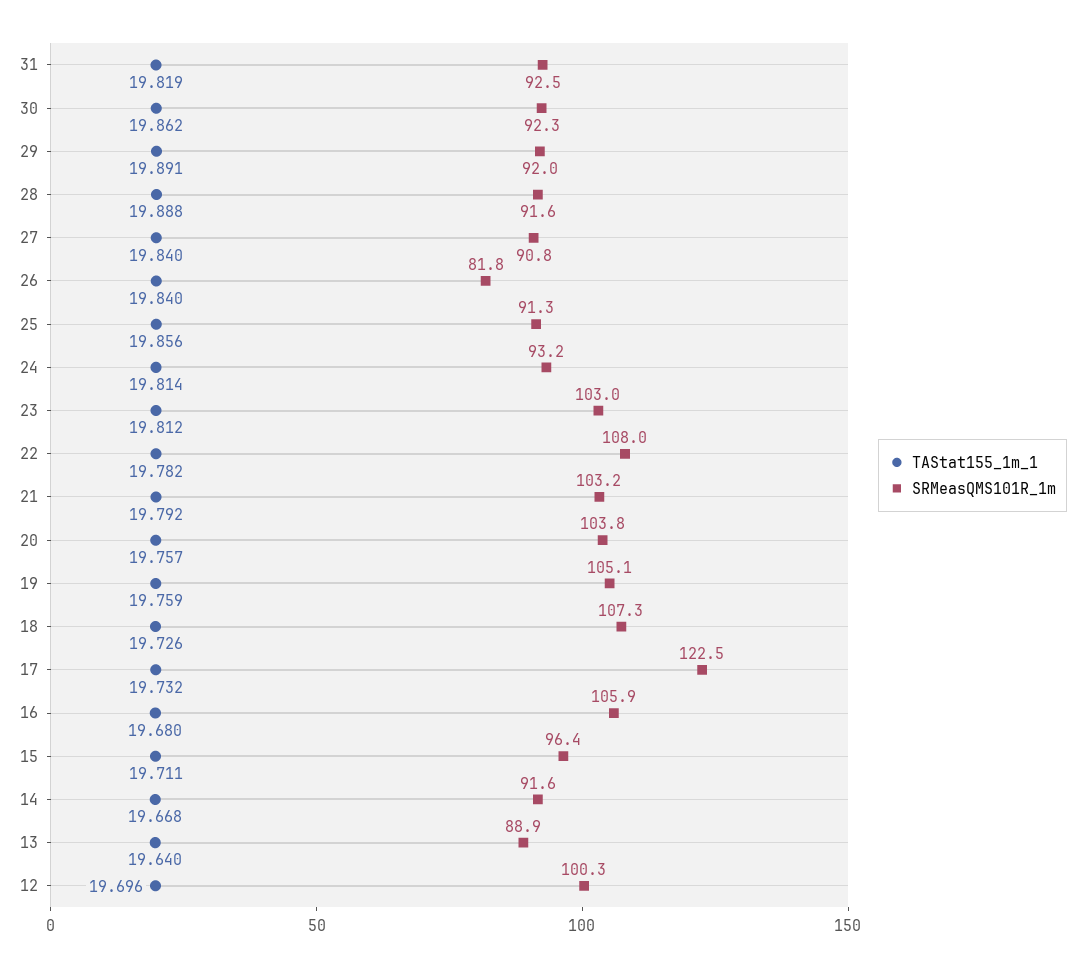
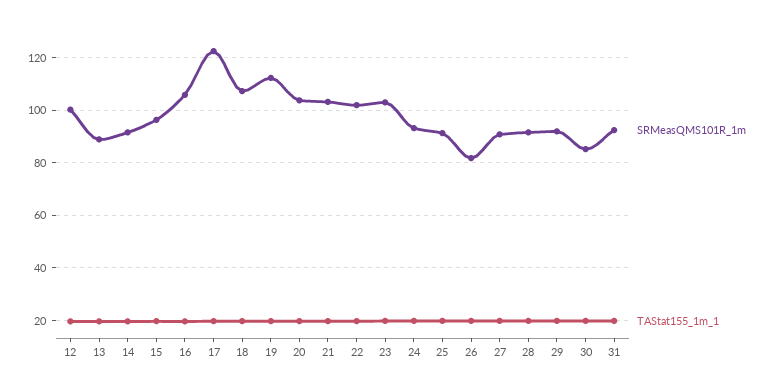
SRMeasQMS101R_1m, 30: 92.3 -> 85
SRMeasQMS101R_1m, 22: 108 -> 102.5
SRMeasQMS101R_1m, 19: 105.1 -> 112.5

